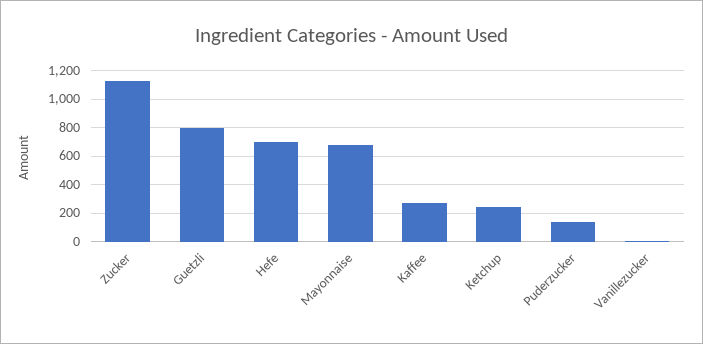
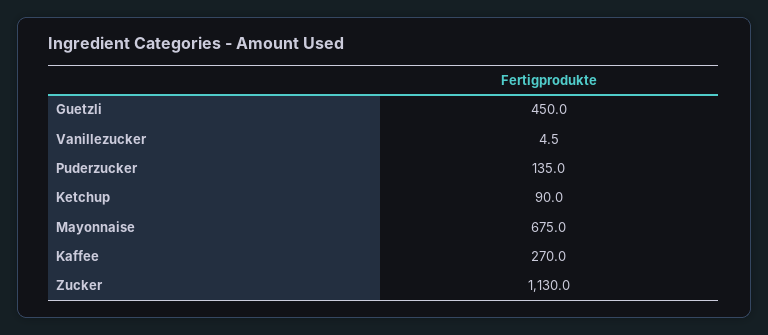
Guetzli: 800 -> 450
Hefe: 700 -> none
Ketchup: 250 -> 90

